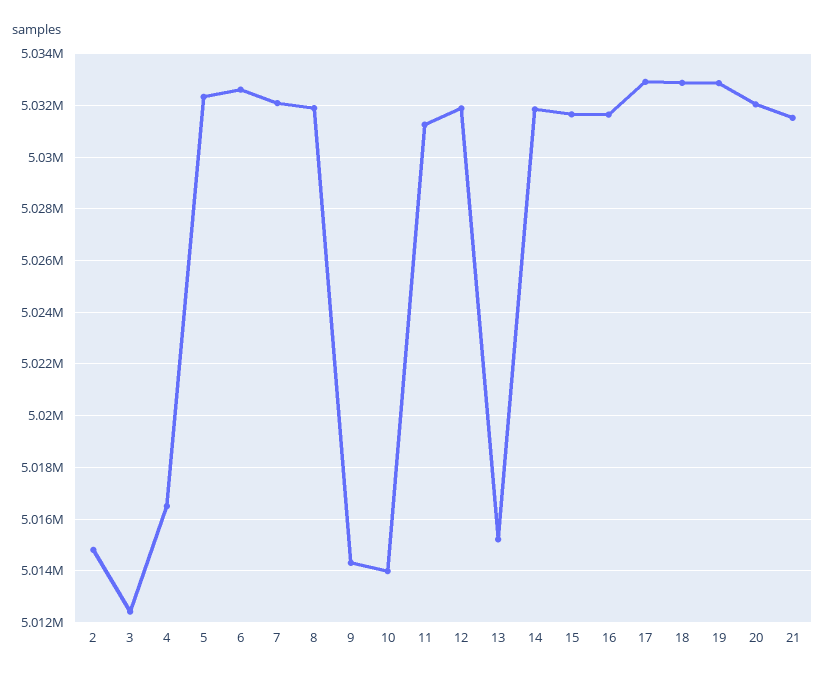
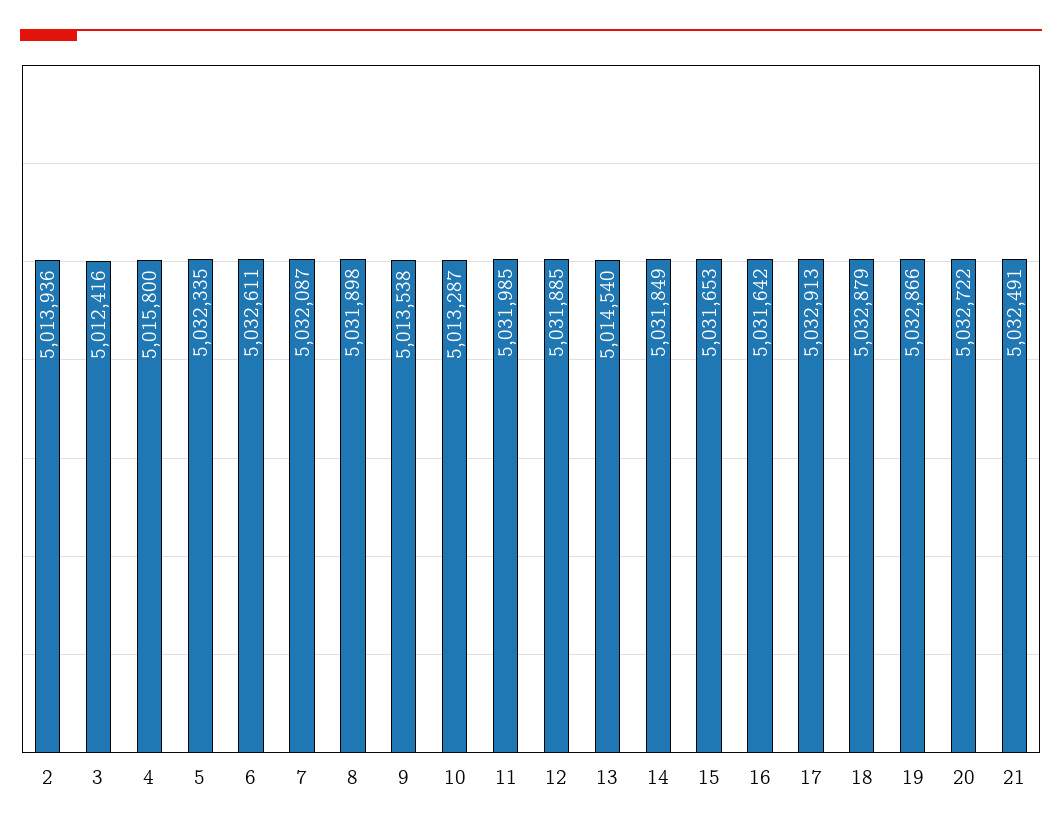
2: 5014750 -> 5013936
4: 5016500 -> 5015800
9: 5014250 -> 5013538
10: 5014000 -> 5013287
11: 5031250 -> 5031985
13: 5015250 -> 5014540
20: 5032000 -> 5032722
21: 5031500 -> 5032491

